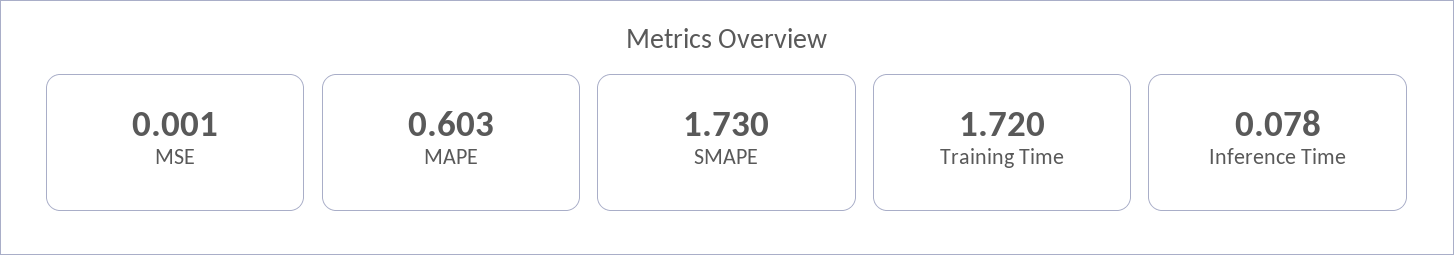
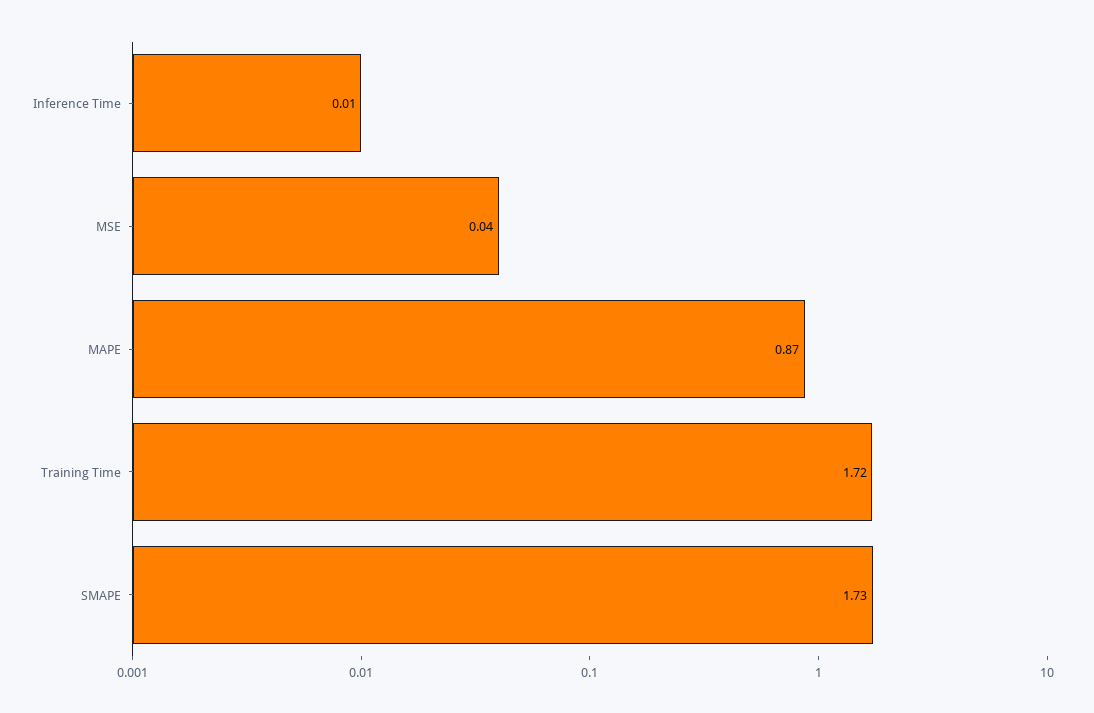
MSE: 0.001 -> 0.04
MAPE: 0.603 -> 0.87
Inference Time: 0.078 -> 0.01

